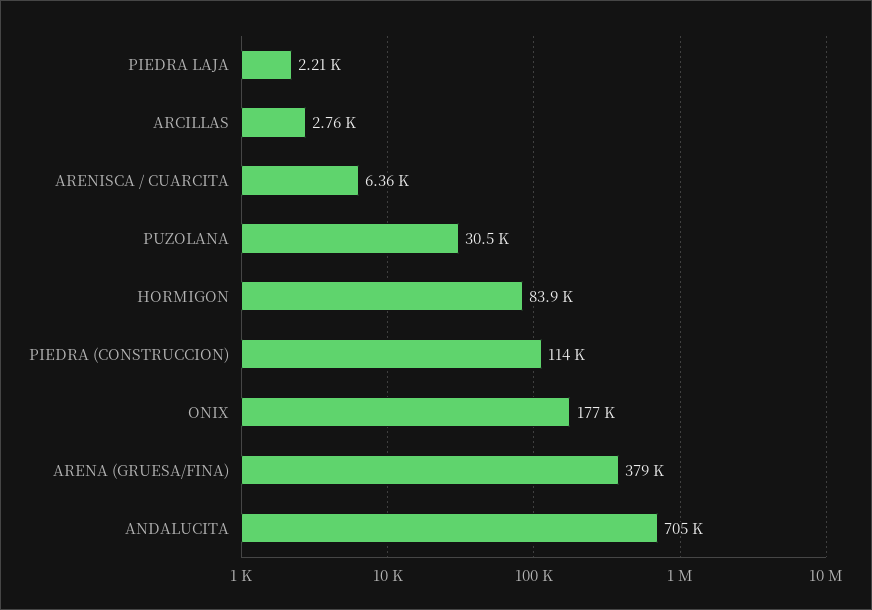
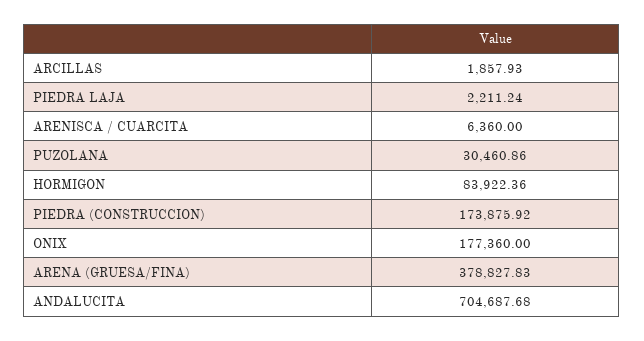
ARCILLAS: 2760 -> 1857.93
PIEDRA (CONSTRUCCION): 114000 -> 173875.92

